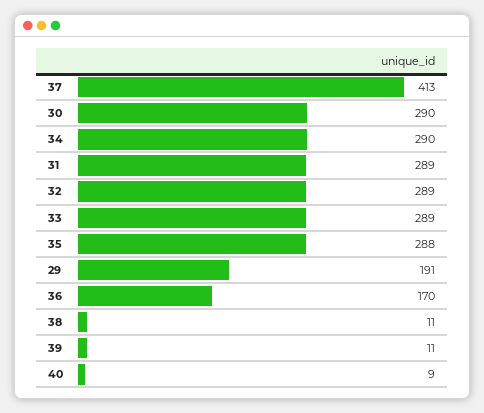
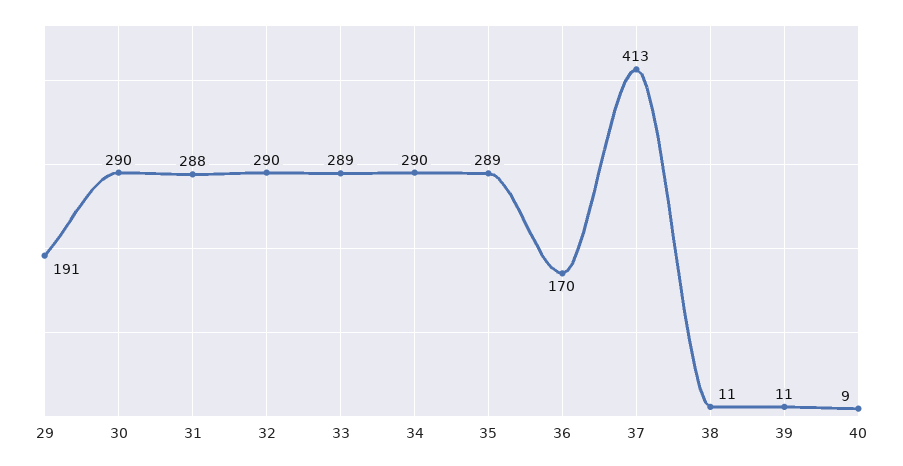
31: 289 -> 288
32: 289 -> 290
35: 288 -> 289

